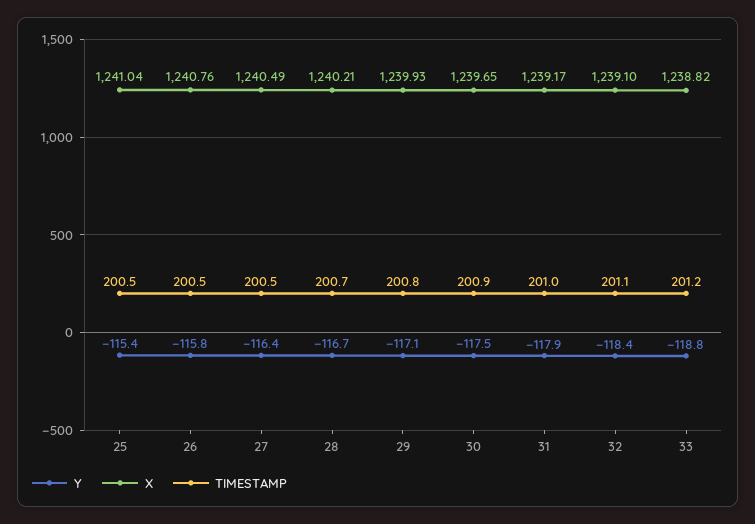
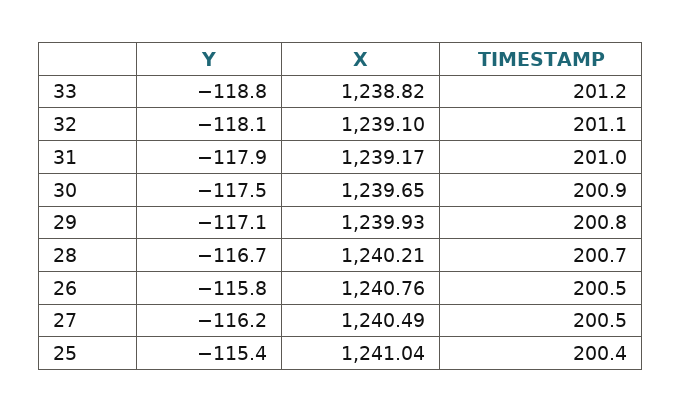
TIMESTAMP, 25: 200.5 -> 200.4
Y, 27: -116.4 -> -116.2
Y, 32: -118.4 -> -118.1

